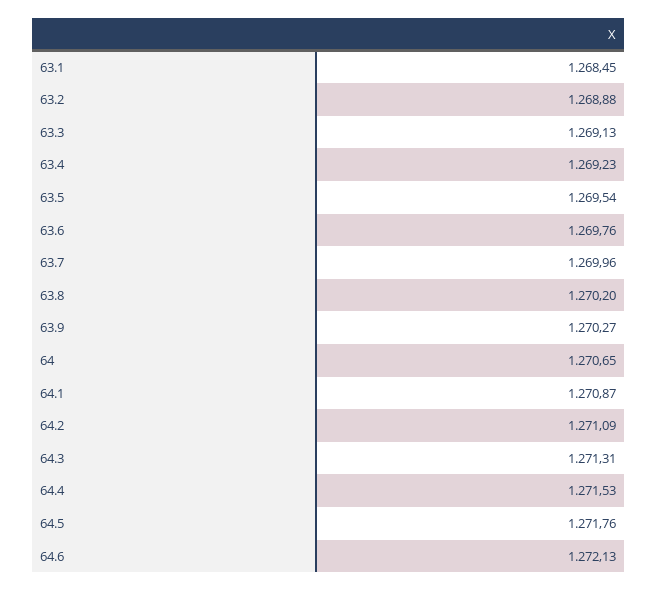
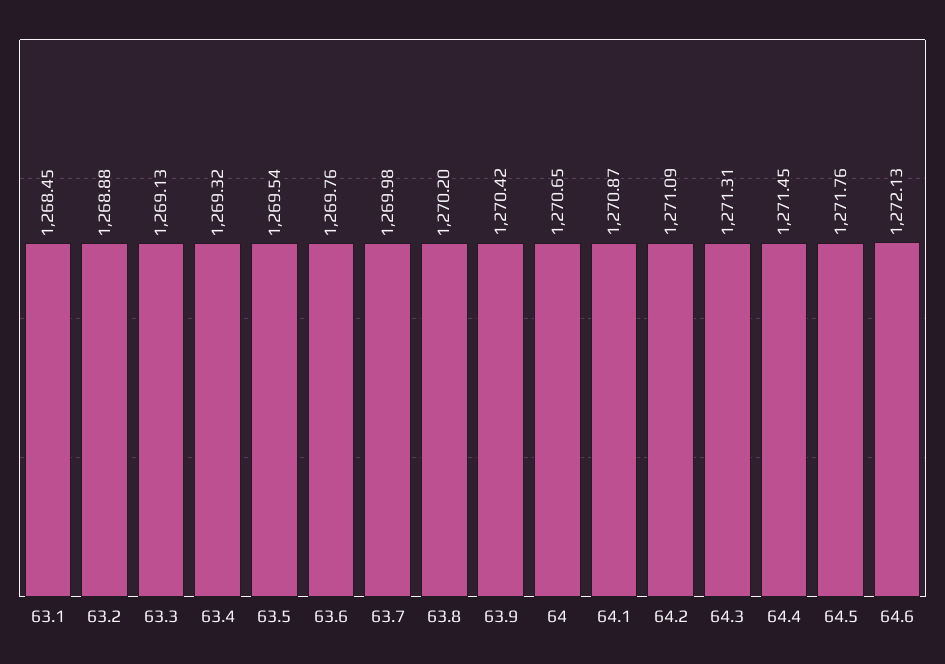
63.4: 1269.23 -> 1269.32
63.7: 1269.96 -> 1269.98
63.9: 1270.27 -> 1270.42
64.4: 1271.53 -> 1271.45

